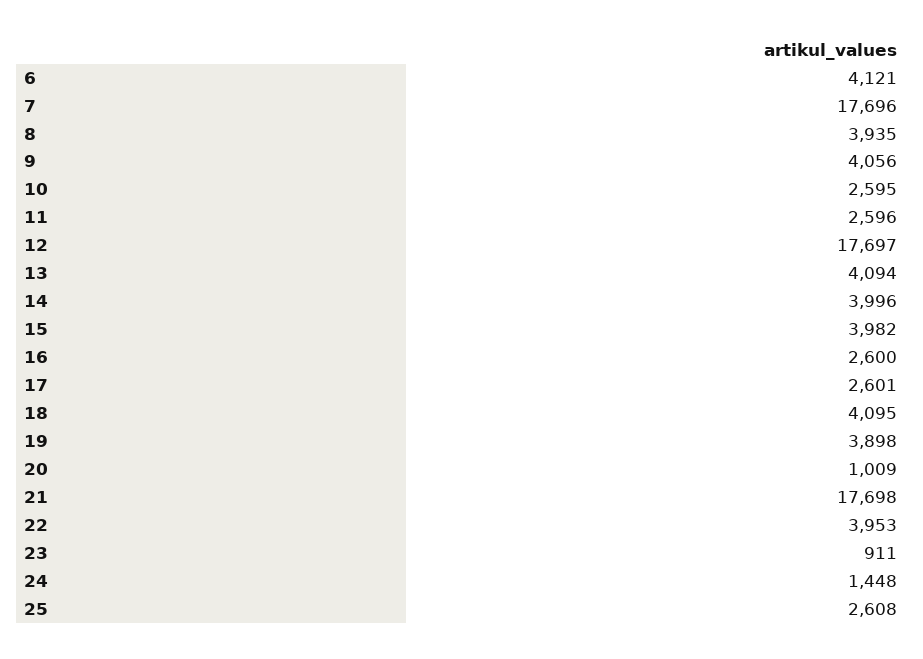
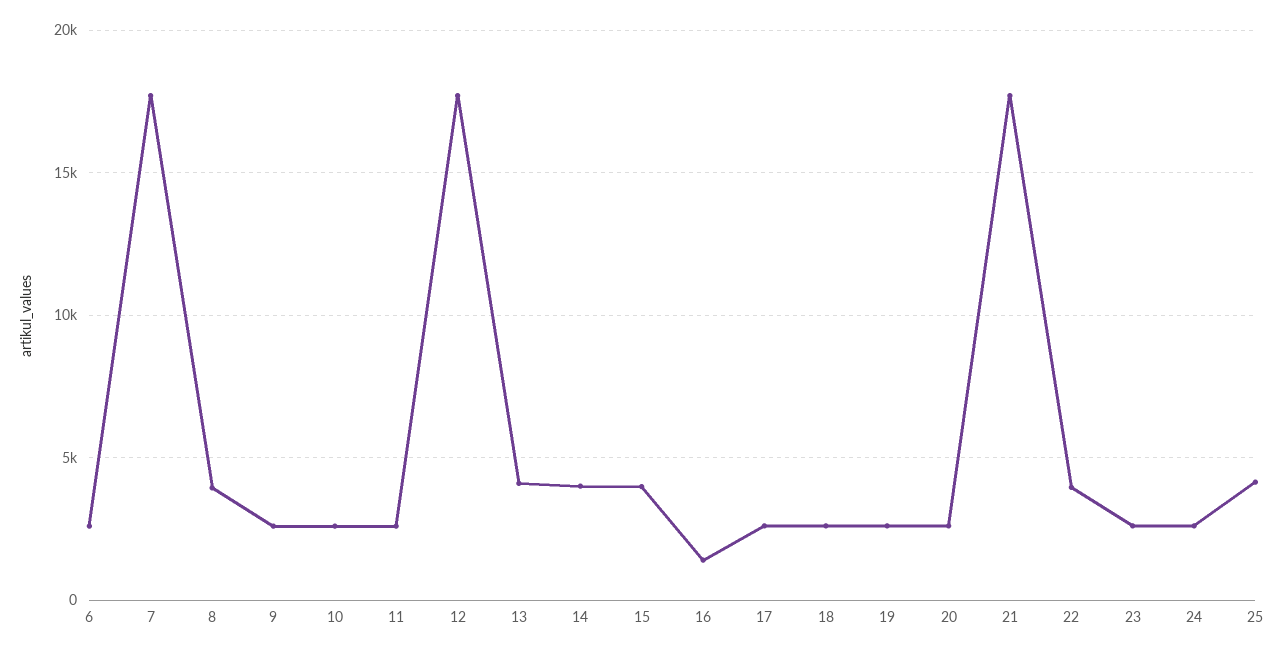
6: 4121 -> 2500
9: 4056 -> 2500
16: 2600 -> 1500
18: 4095 -> 2500
19: 3898 -> 2500
20: 1009 -> 2500
23: 911 -> 2500
24: 1448 -> 2500
25: 2608 -> 4000

